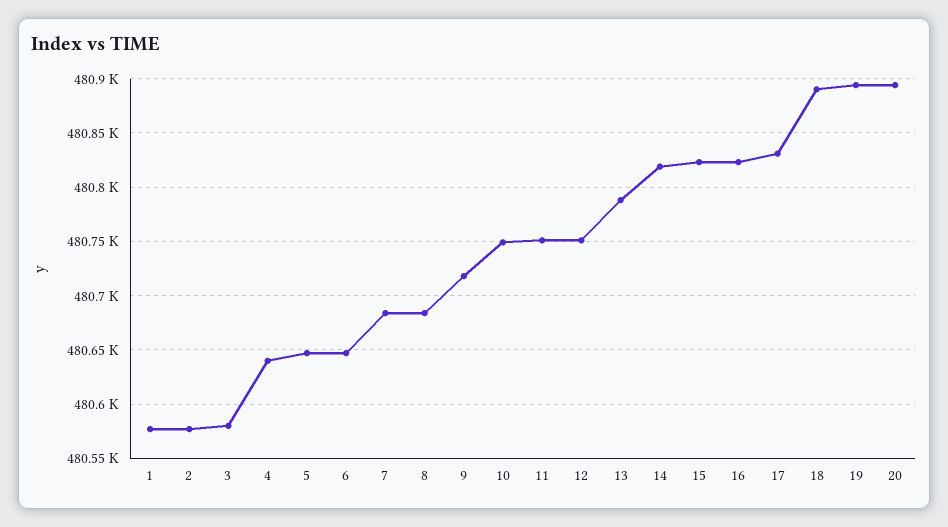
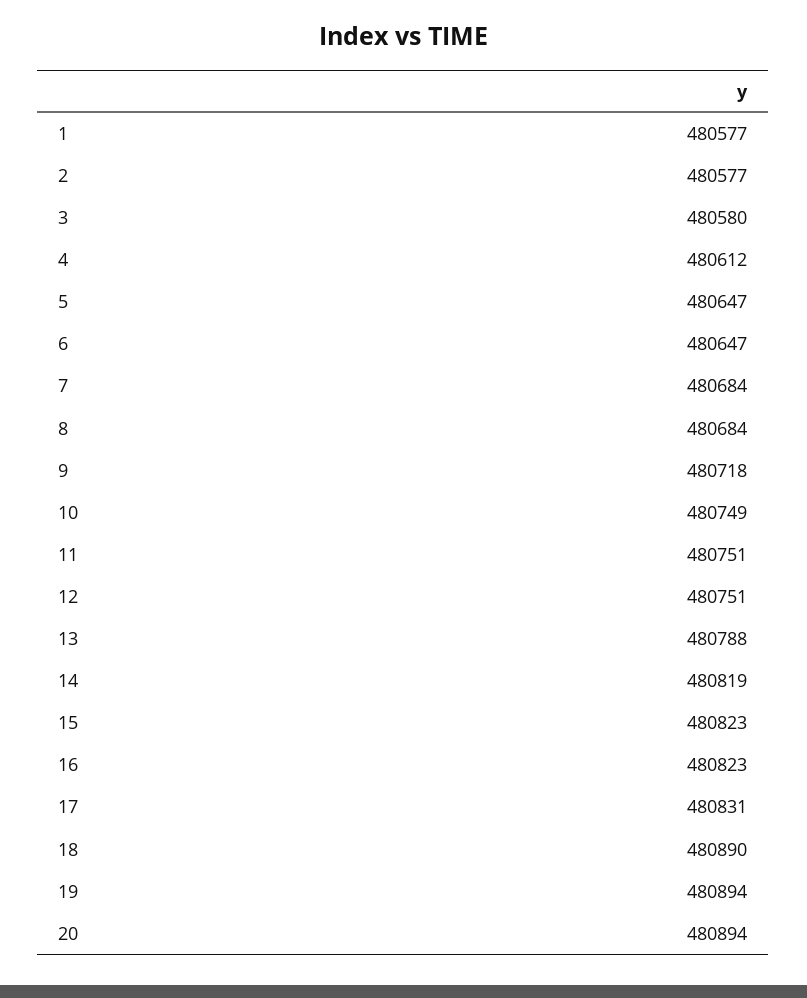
4: 480640 -> 480612

